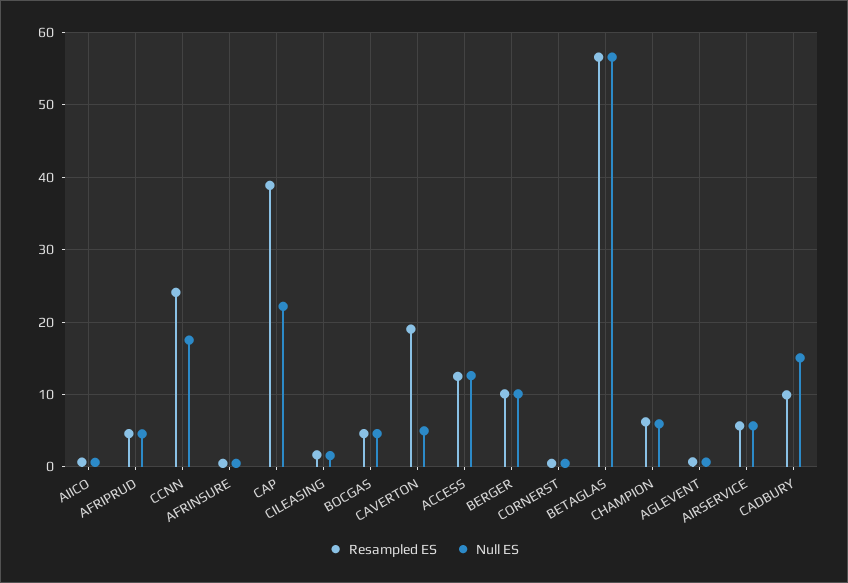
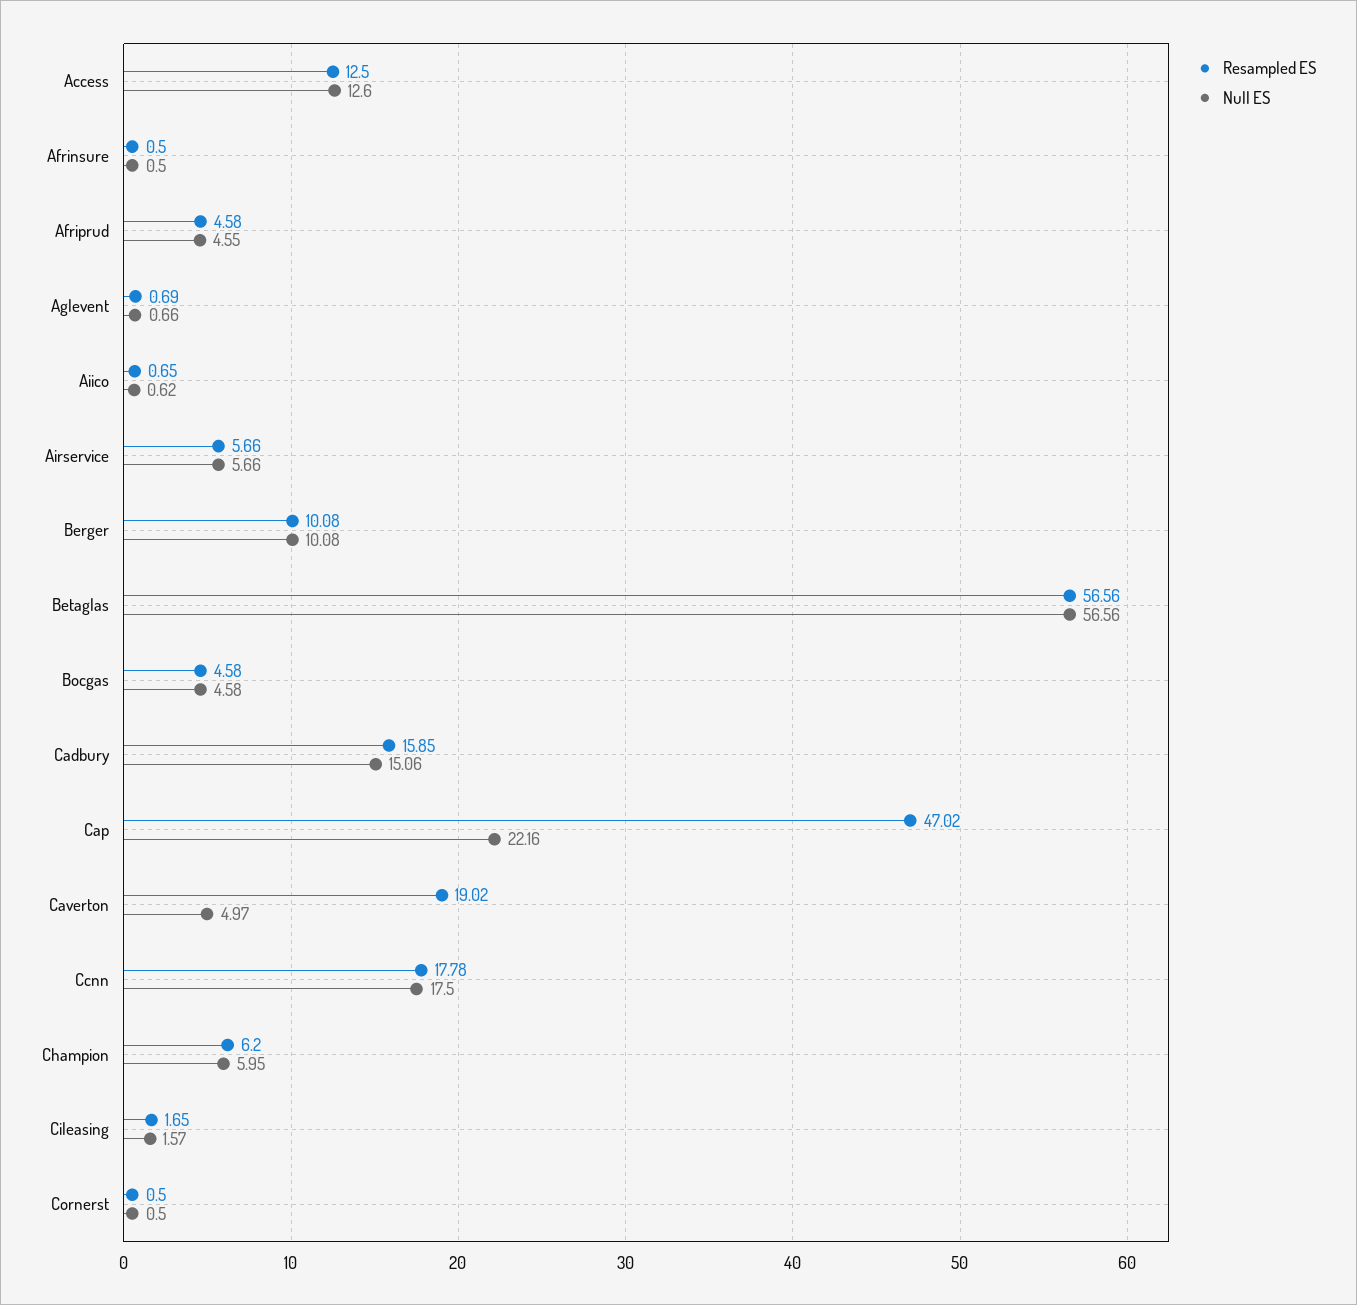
Resampled ES, CCNN: 24 -> 17.78
Resampled ES, CAP: 39 -> 47.02
Resampled ES, CADBURY: 10 -> 15.85

